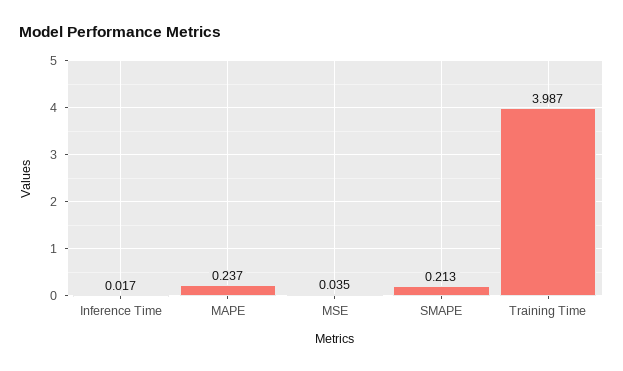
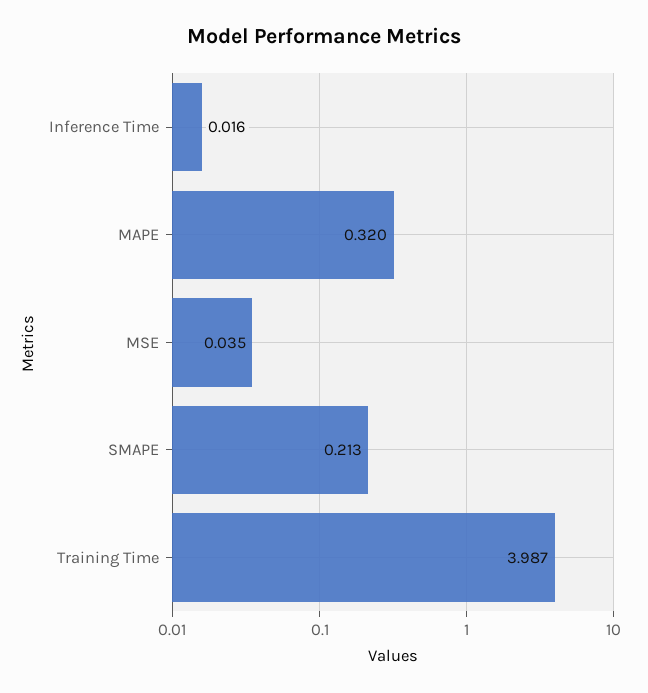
Inference Time: 0.017 -> 0.016
MAPE: 0.237 -> 0.32

